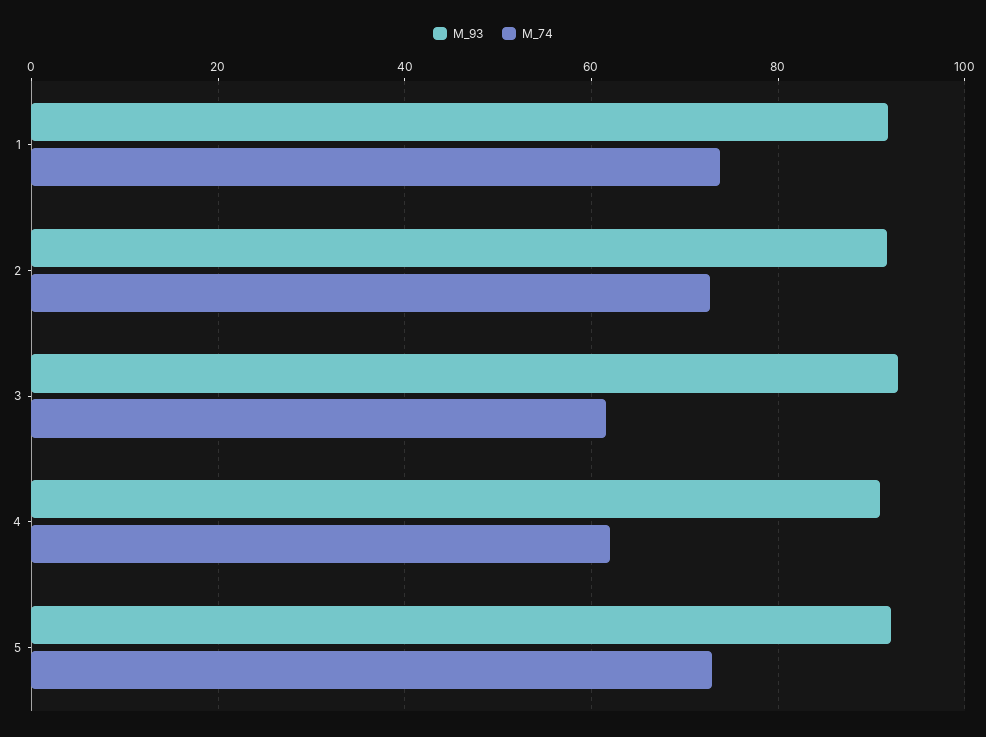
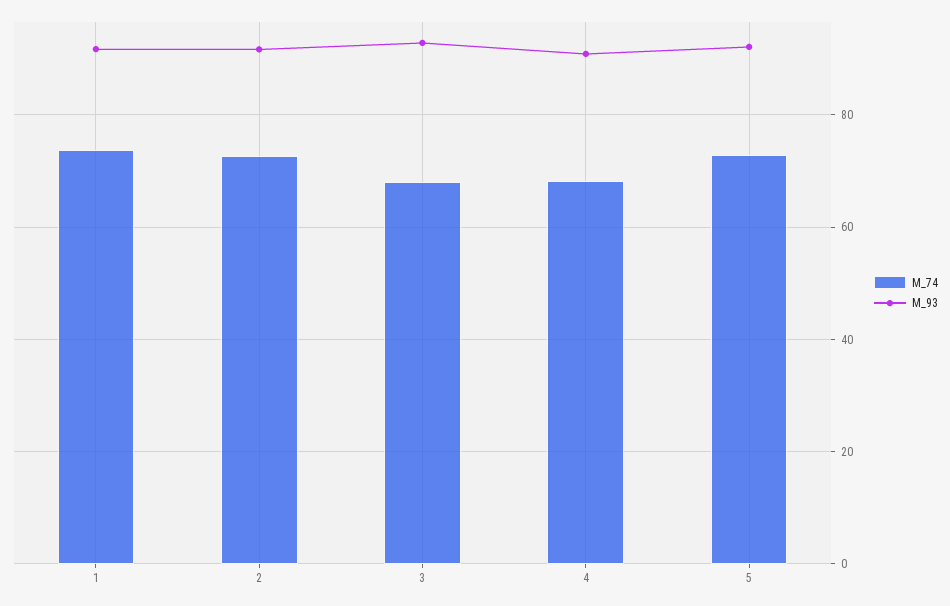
M_74, 3: 62 -> 68
M_74, 4: 62 -> 68

